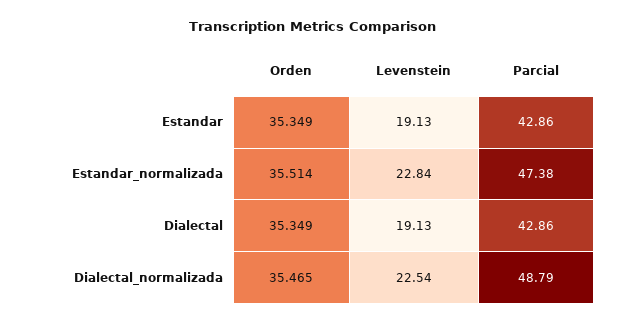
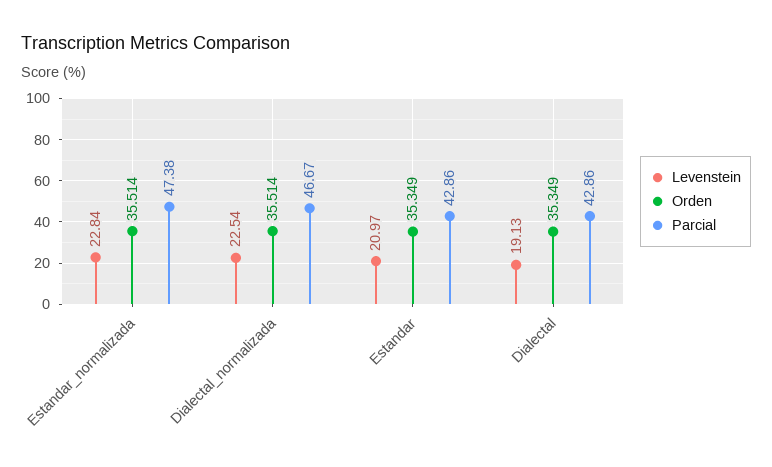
Levenstein, Estandar: 19.13 -> 20.97
Orden, Dialectal_normalizada: 35.465 -> 35.514
Parcial, Dialectal_normalizada: 48.79 -> 46.67

